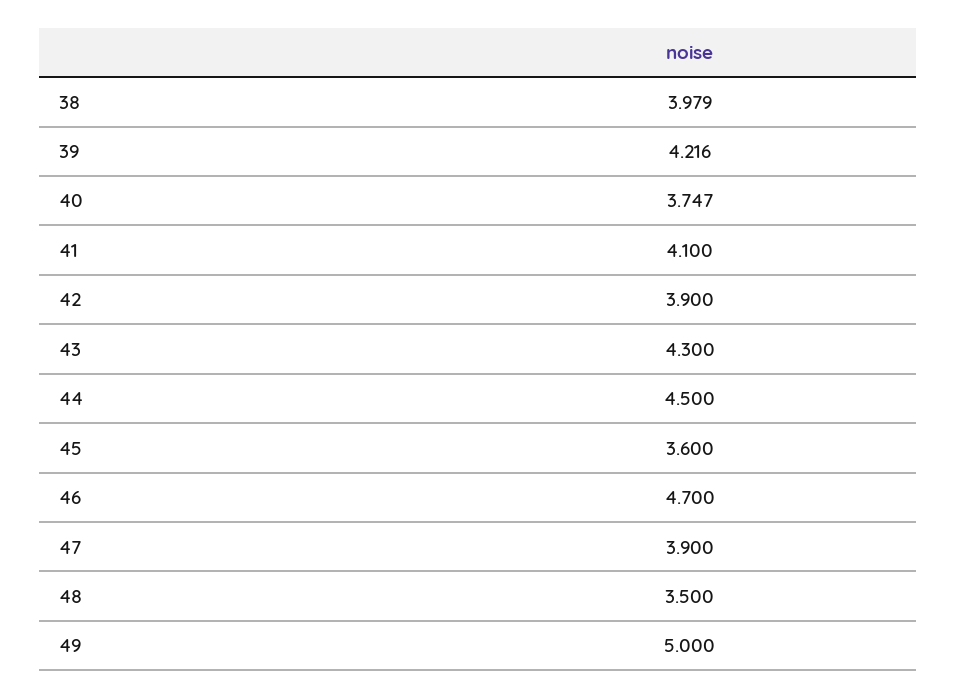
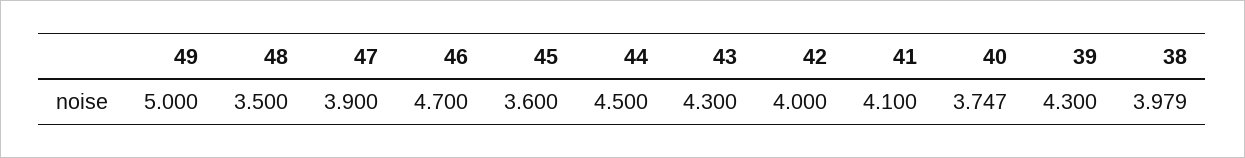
39: 4.216 -> 4.3
42: 3.9 -> 4

